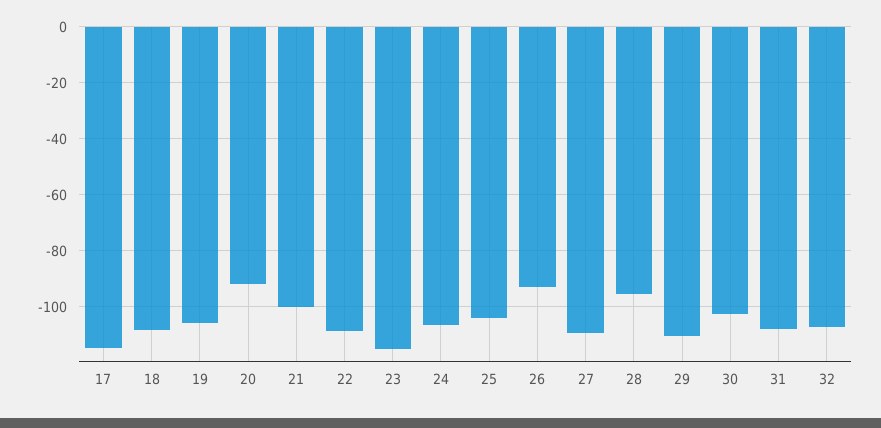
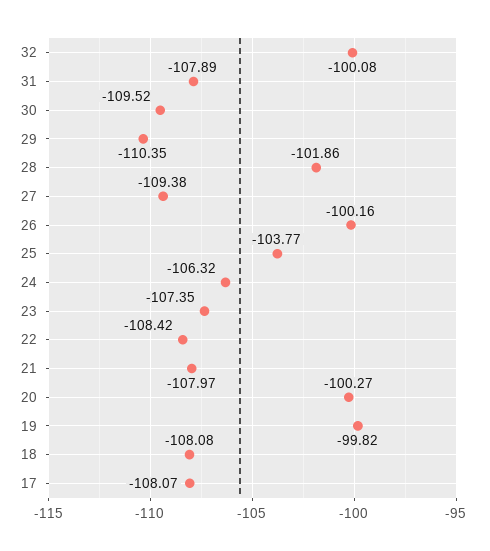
17: -115 -> -108.07
19: -105 -> -99.82
20: -92.5 -> -100.27
21: -100 -> -107.97
23: -115 -> -107.35
26: -92.5 -> -100.16
28: -95 -> -101.86
30: -102.5 -> -109.52
32: -107.5 -> -100.08

